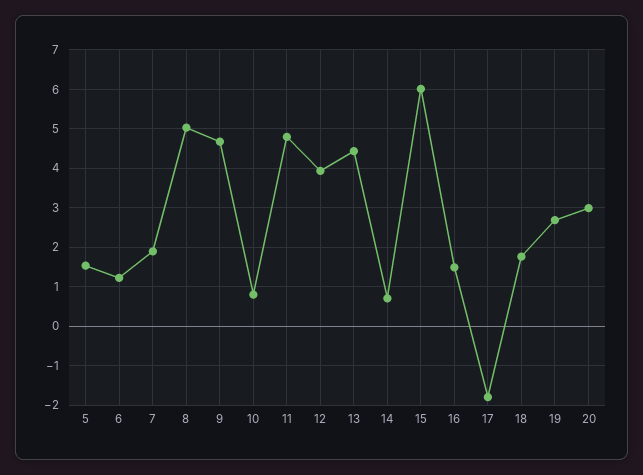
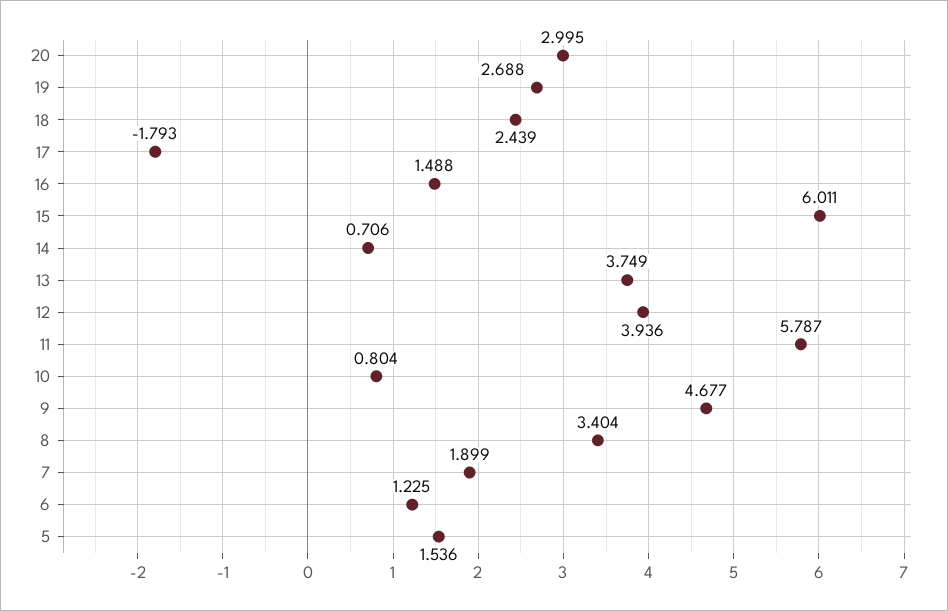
8: 5 -> 3.404
11: 4.8 -> 5.787
13: 4.4 -> 3.749
18: 1.8 -> 2.439

